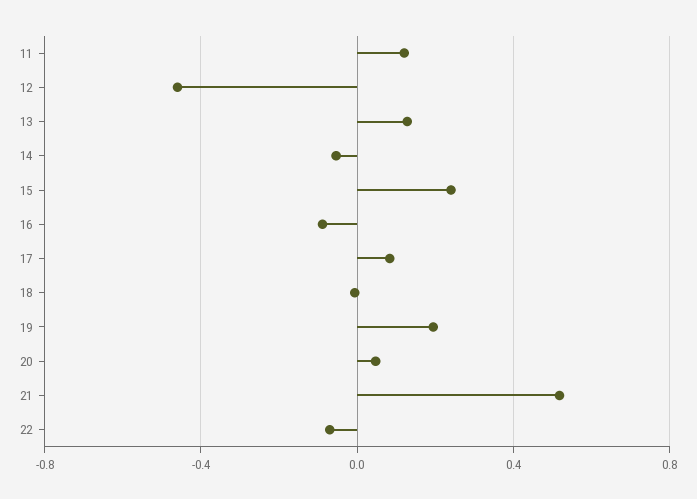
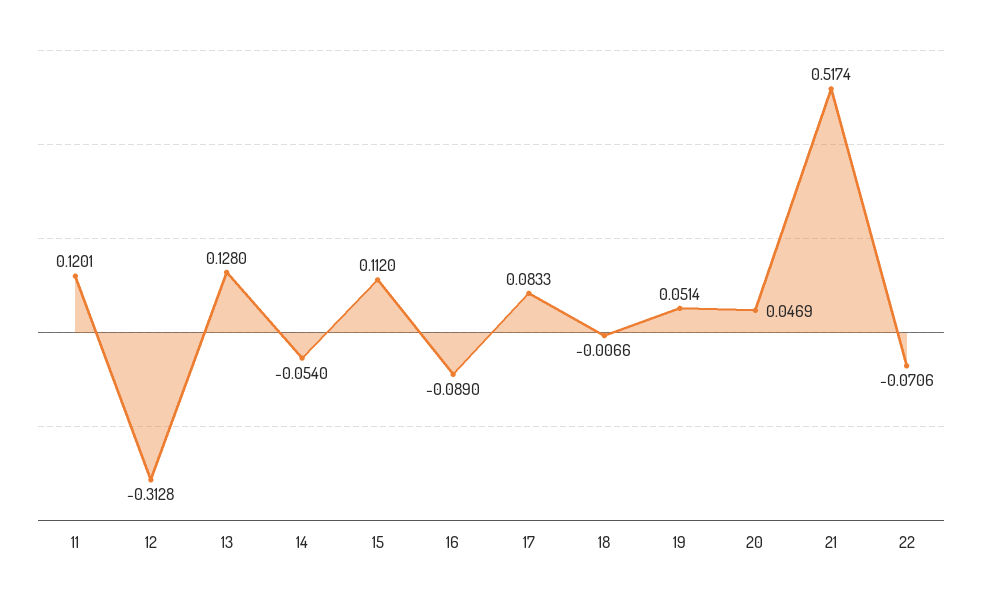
12: -0.45 -> -0.3128
15: 0.25 -> 0.112
19: 0.2 -> 0.0514

